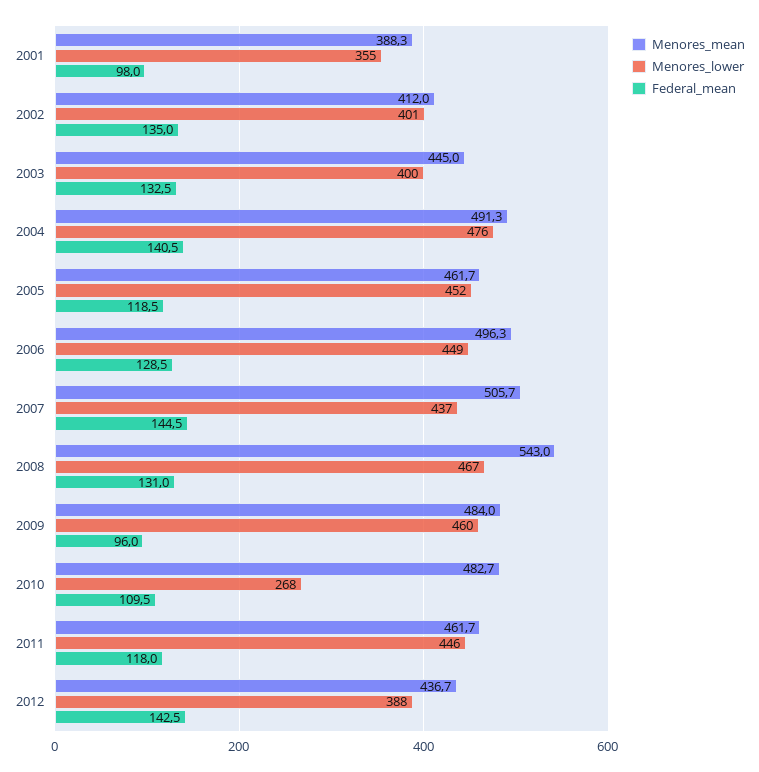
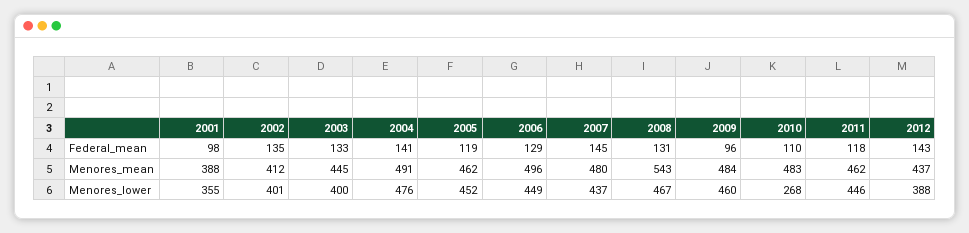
Menores_mean, 2007: 505.7 -> 480

